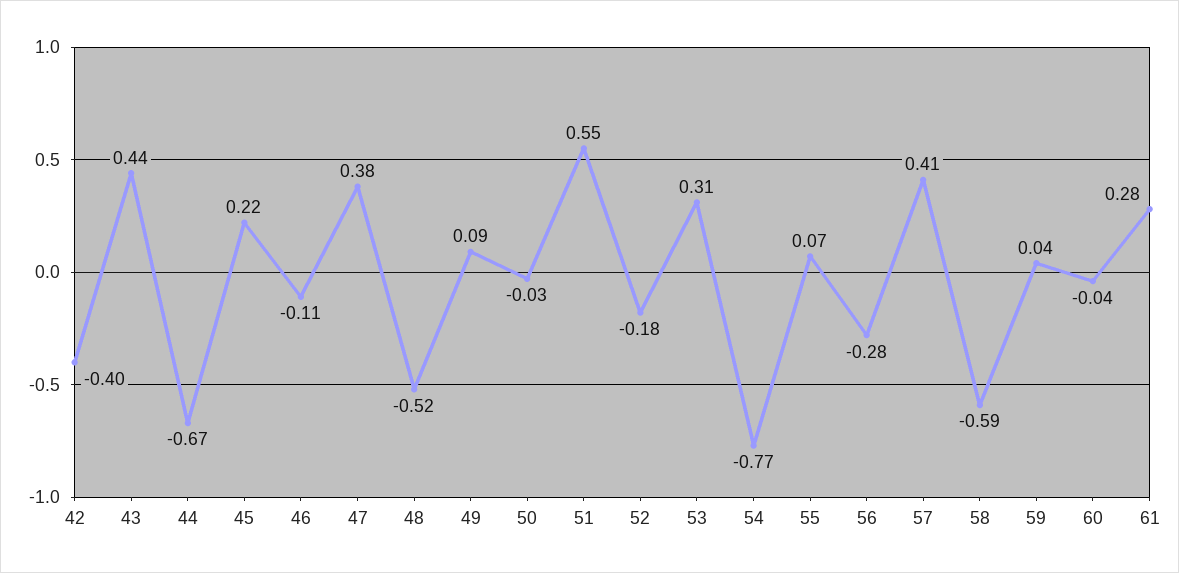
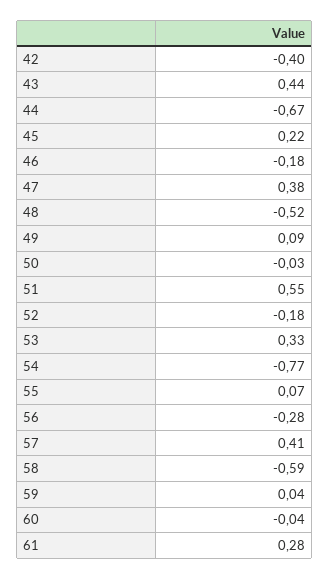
46: -0.11 -> -0.18
53: 0.31 -> 0.33

